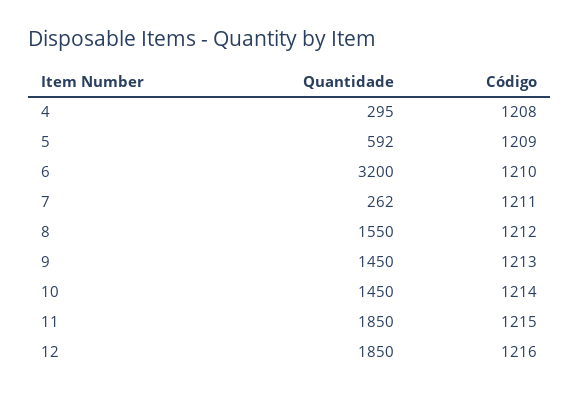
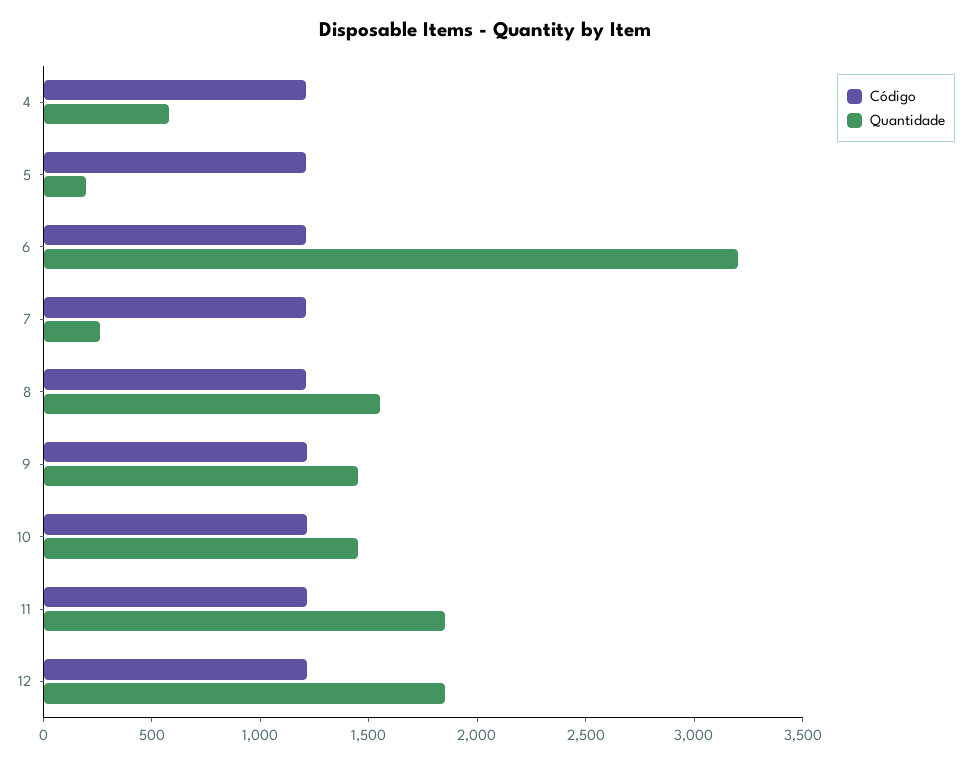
Quantidade, 4: 295 -> 600
Quantidade, 5: 592 -> 200

